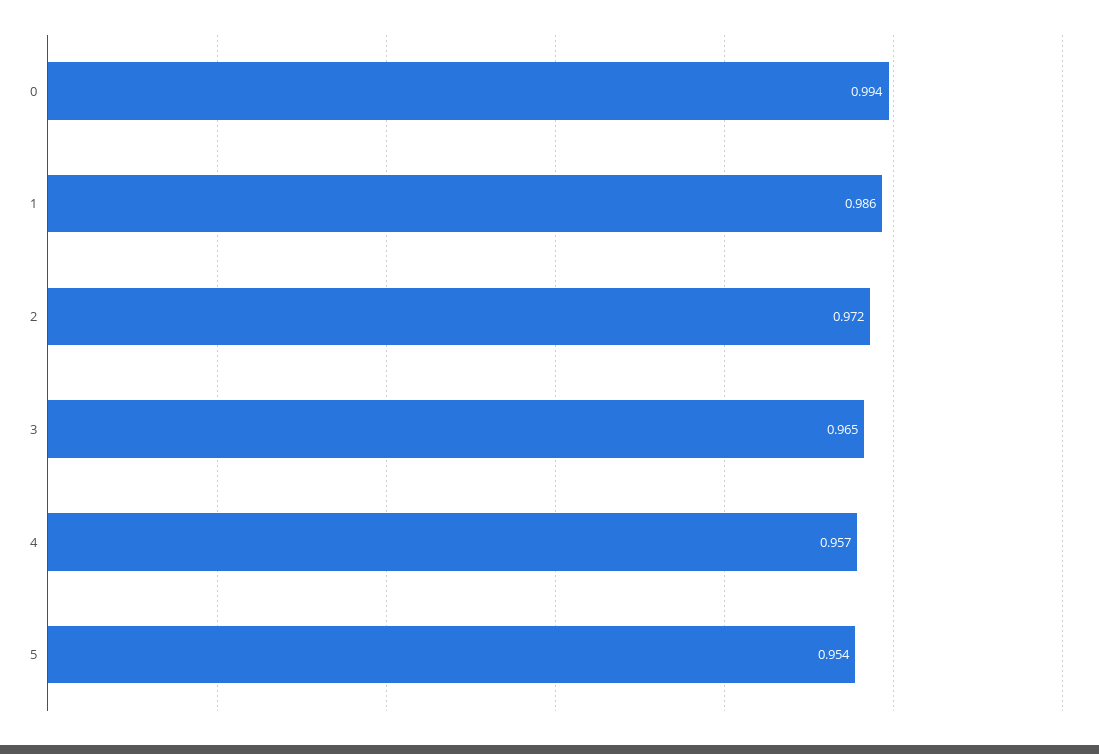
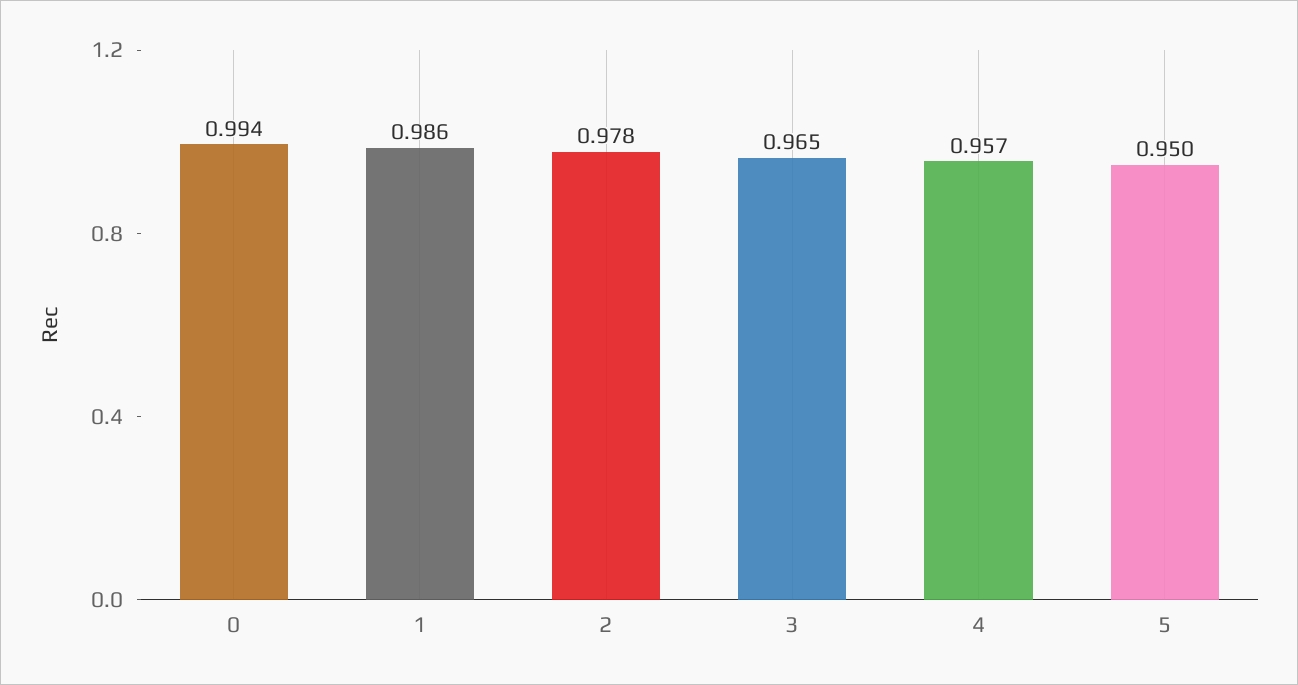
2: 0.972 -> 0.978
5: 0.954 -> 0.95

